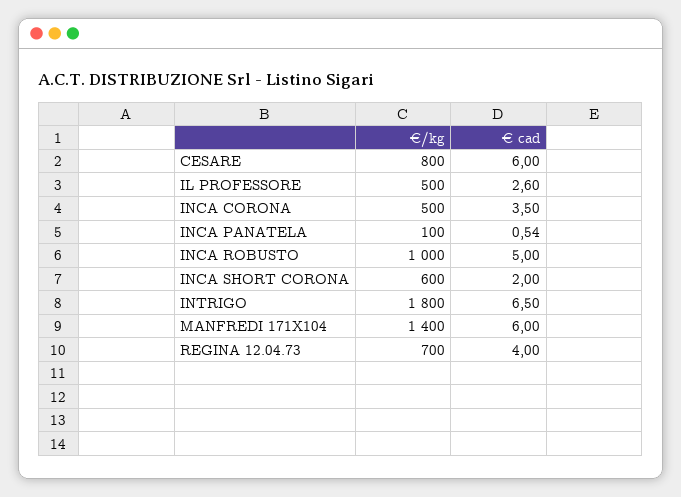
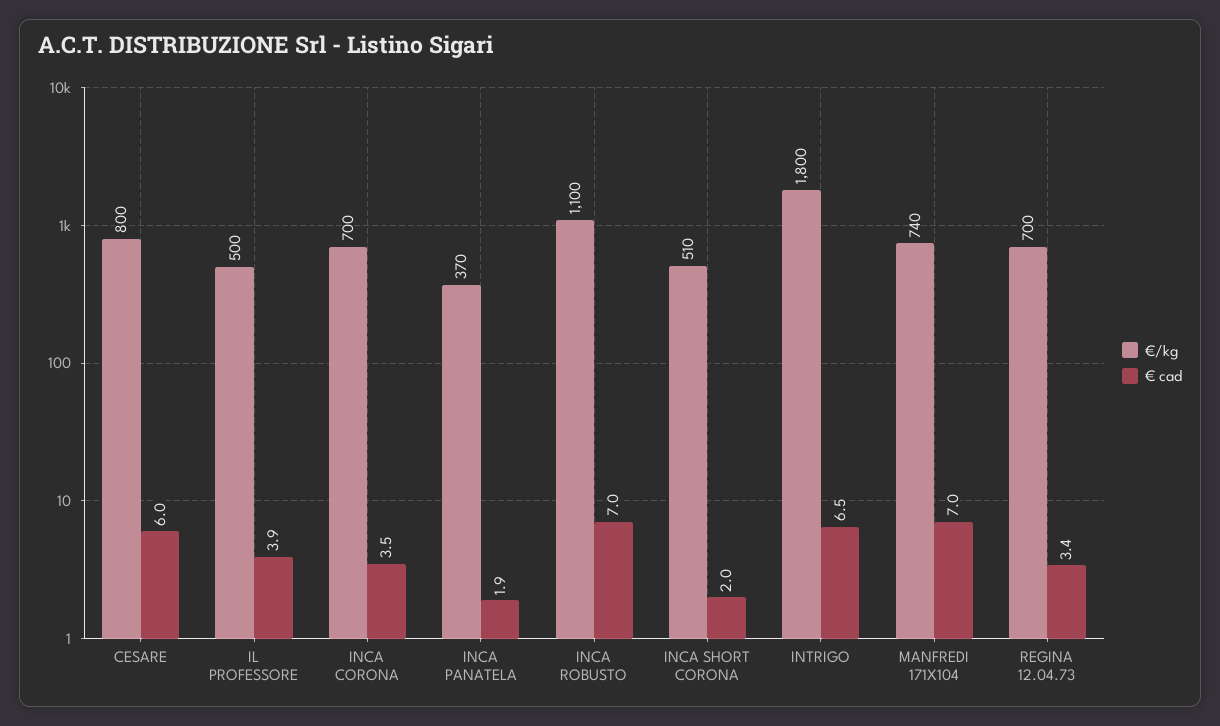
€ cad, IL PROFESSORE: 2.6 -> 3.9
€/kg, INCA CORONA: 500 -> 700
€/kg, INCA PANATELA: 100 -> 370
€ cad, INCA PANATELA: 0.54 -> 1.9
€/kg, INCA ROBUSTO: 1000 -> 1100
€ cad, INCA ROBUSTO: 5 -> 7
€/kg, INCA SHORT CORONA: 600 -> 510
€/kg, MANFREDI 171X104: 1400 -> 740
€ cad, MANFREDI 171X104: 6 -> 7
€ cad, REGINA 12.04.73: 4 -> 3.4

